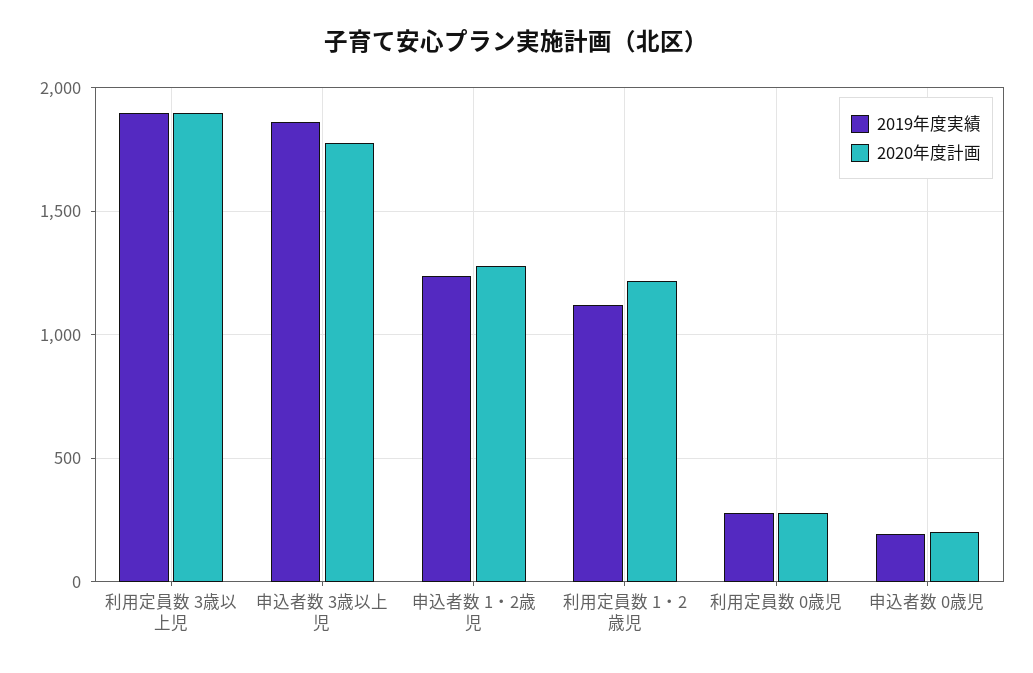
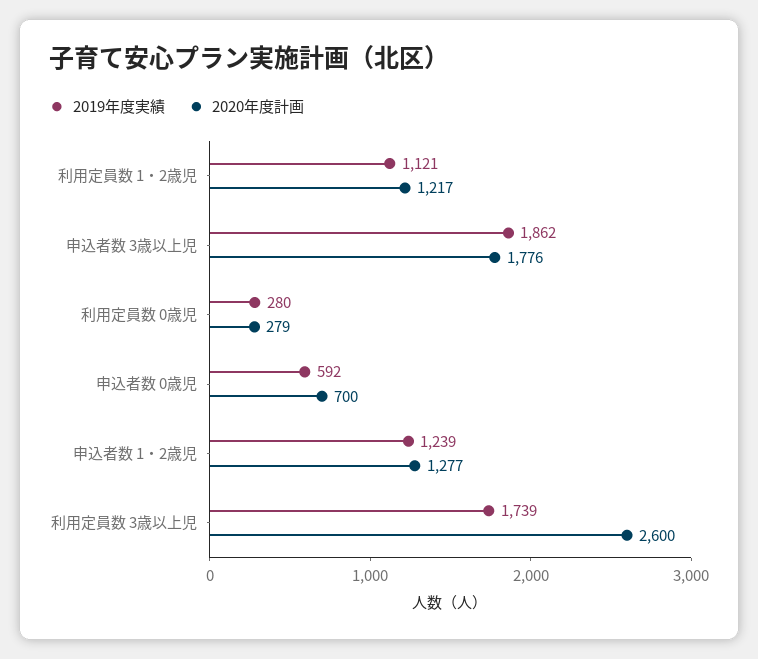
2019年度実績, 利用定員数 3歳以上児: 1900 -> 1739
2020年度計画, 利用定員数 3歳以上児: 1900 -> 2600
2019年度実績, 申込者数 0歳児: 200 -> 592
2020年度計画, 申込者数 0歳児: 200 -> 700

